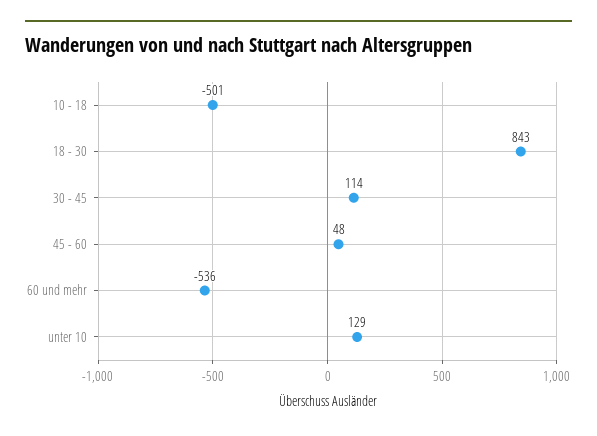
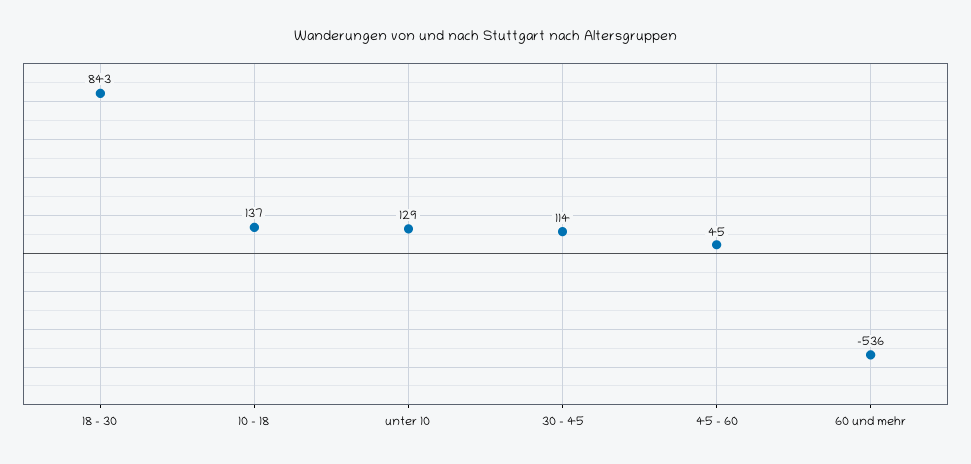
10 - 18: -501 -> 137
45 - 60: 48 -> 45

